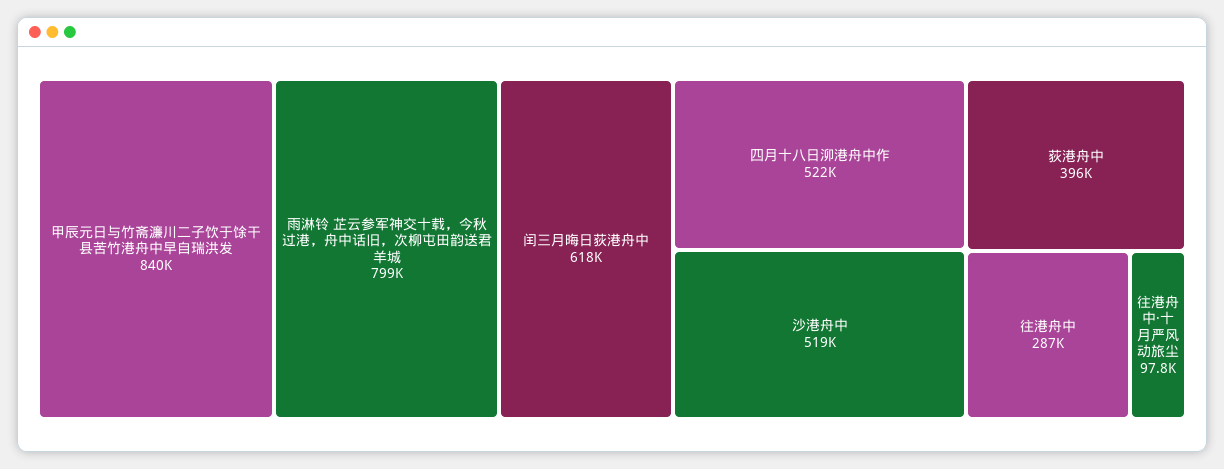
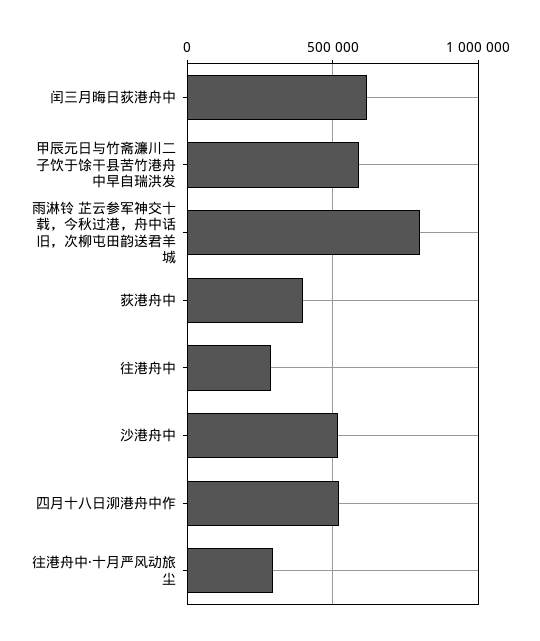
甲辰元日与竹斋濂川二子饮于馀干县苦竹港舟中早自瑞洪发: 840000 -> 600000
往港舟中·十月严风动旅尘: 97800 -> 300000

